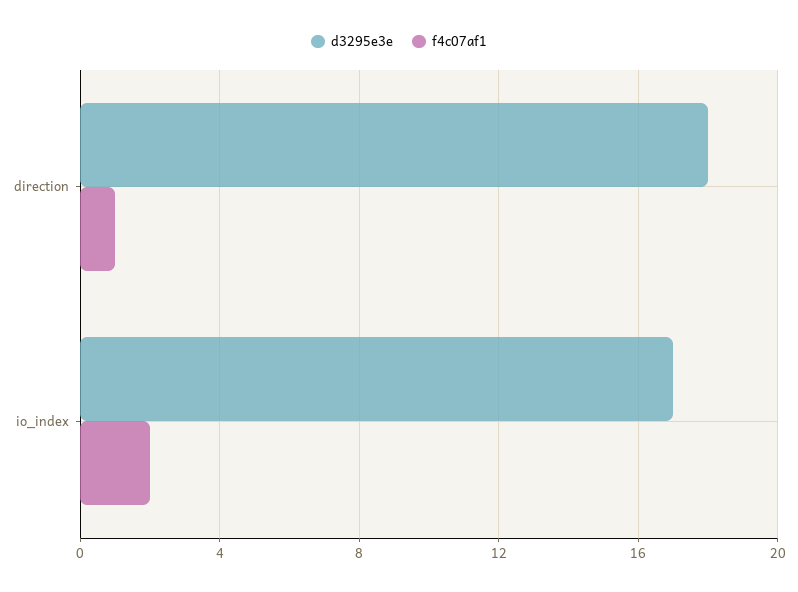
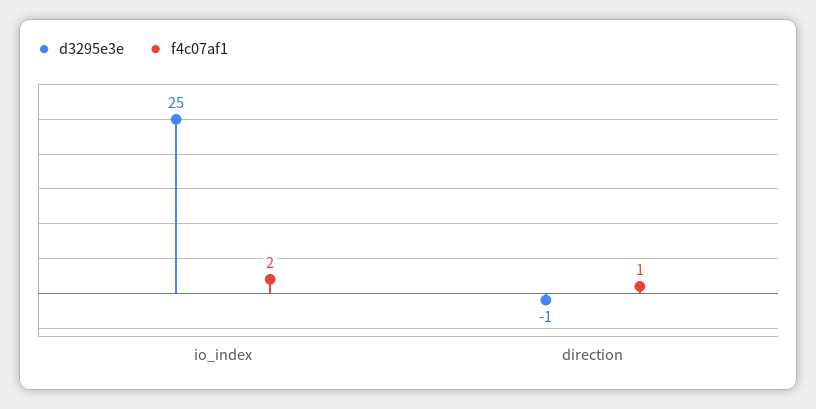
d3295e3e, direction: 18 -> -1
d3295e3e, io_index: 17 -> 25

